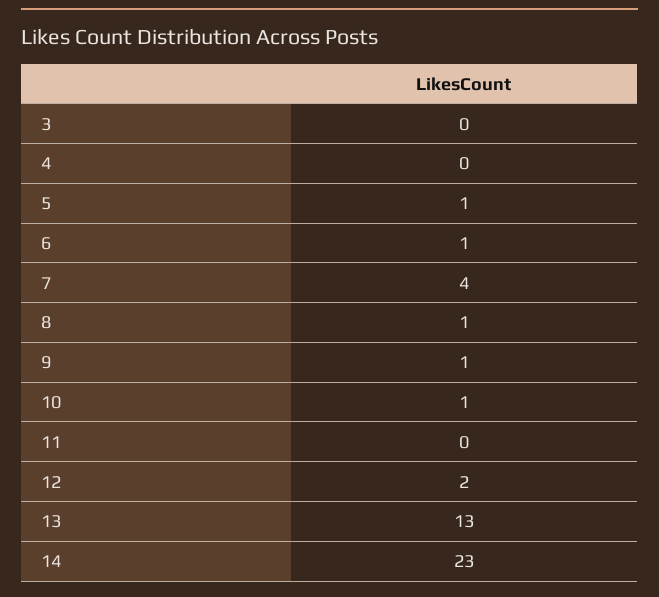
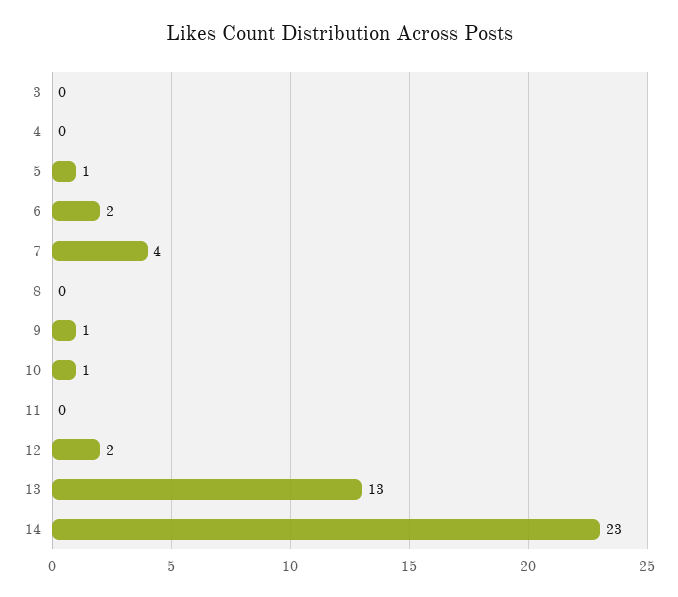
6: 1 -> 2
8: 1 -> 0

